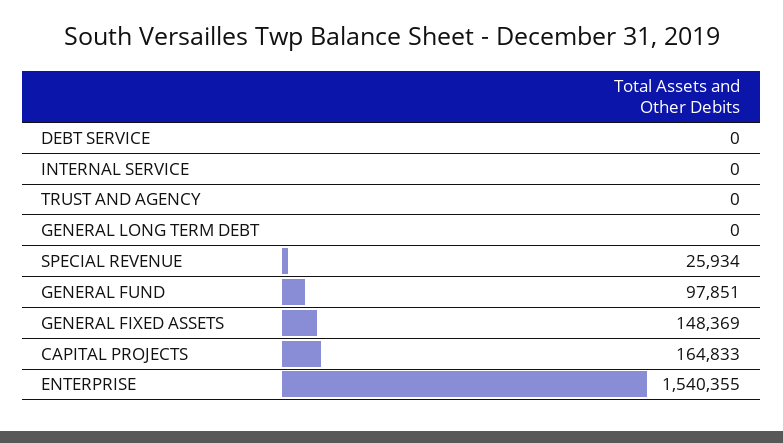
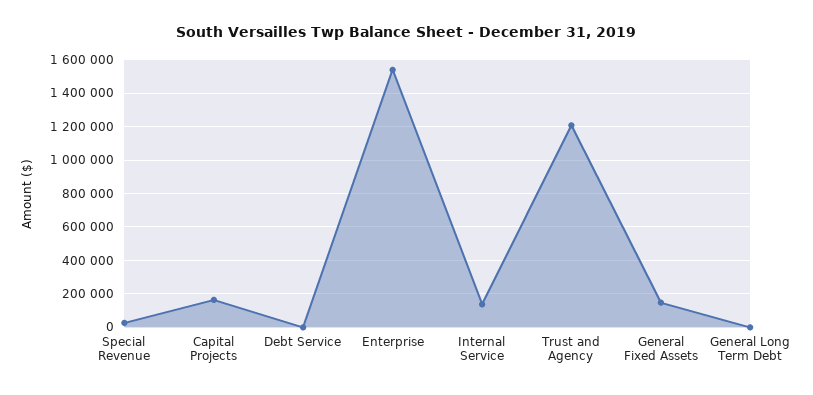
INTERNAL SERVICE: 0 -> 150000
TRUST AND AGENCY: 0 -> 1200000
GENERAL FUND: 97851 -> none

